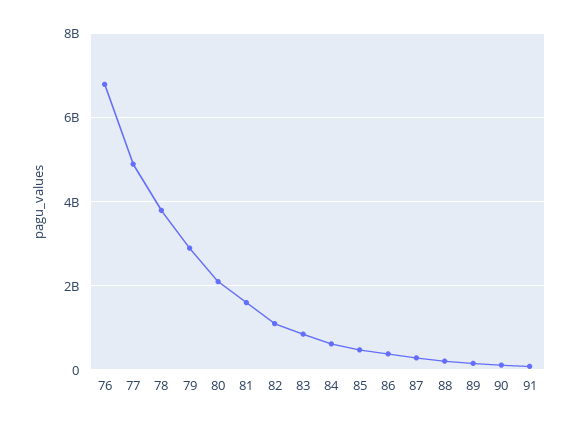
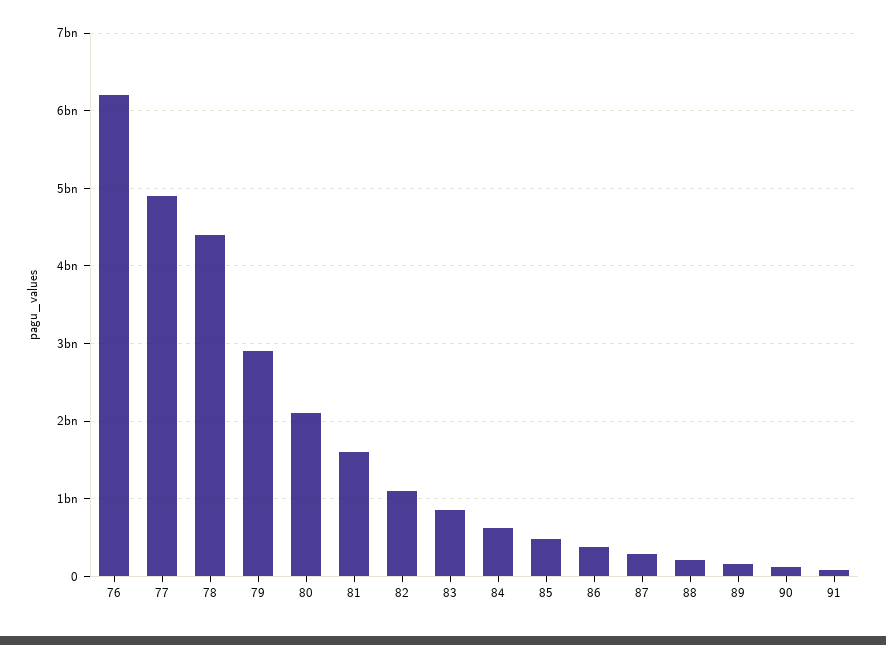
76: 6800000000 -> 6200000000
78: 3800000000 -> 4400000000

